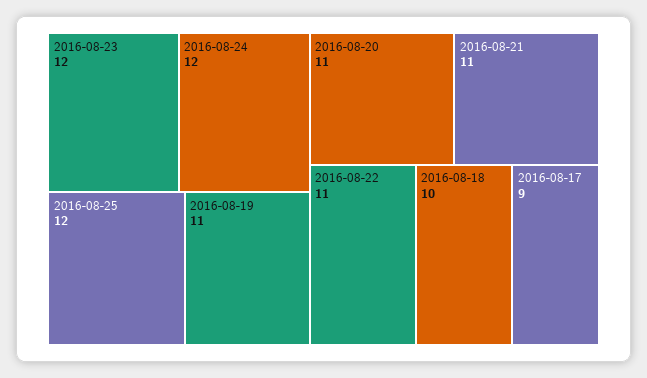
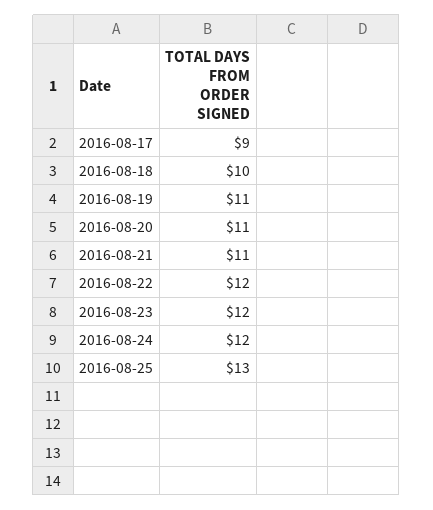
2016-08-25: 12 -> 13
2016-08-22: 11 -> 12

